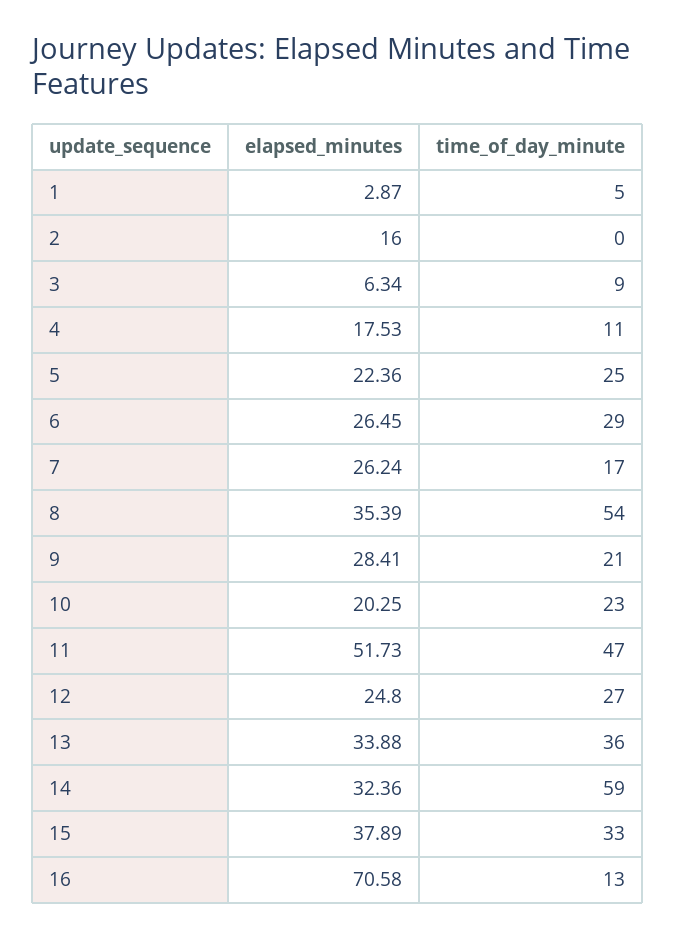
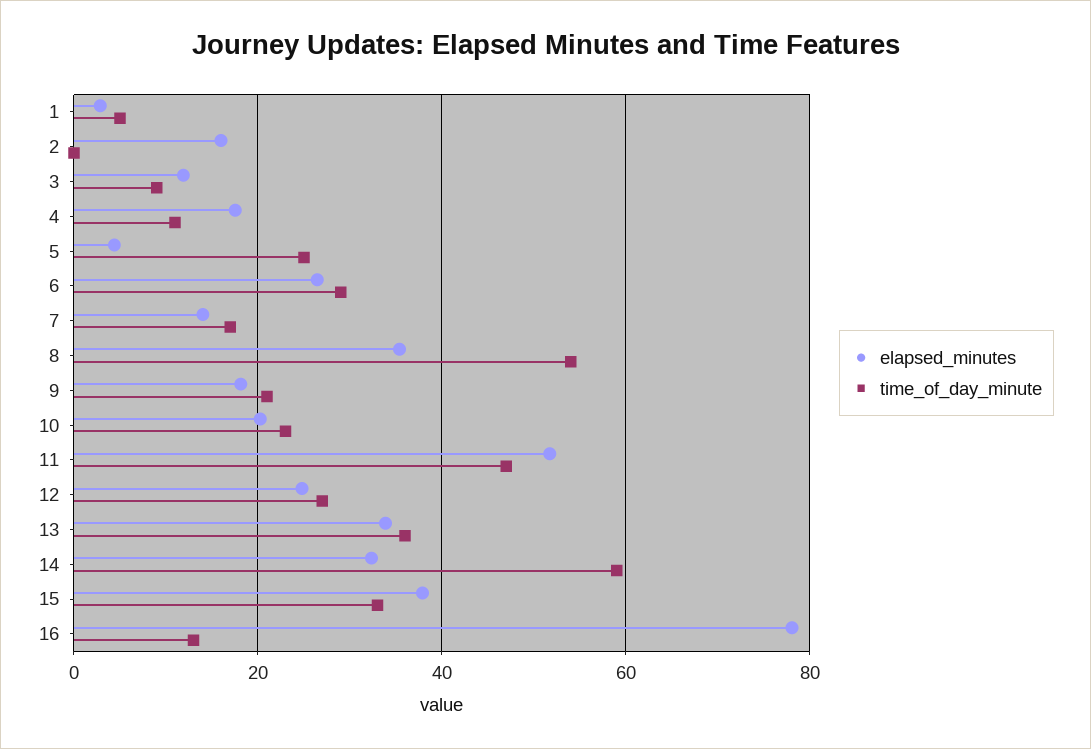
elapsed_minutes, 3: 6.34 -> 12
elapsed_minutes, 5: 22.36 -> 4
elapsed_minutes, 7: 26.24 -> 14
elapsed_minutes, 9: 28.41 -> 18
elapsed_minutes, 16: 70.58 -> 78

